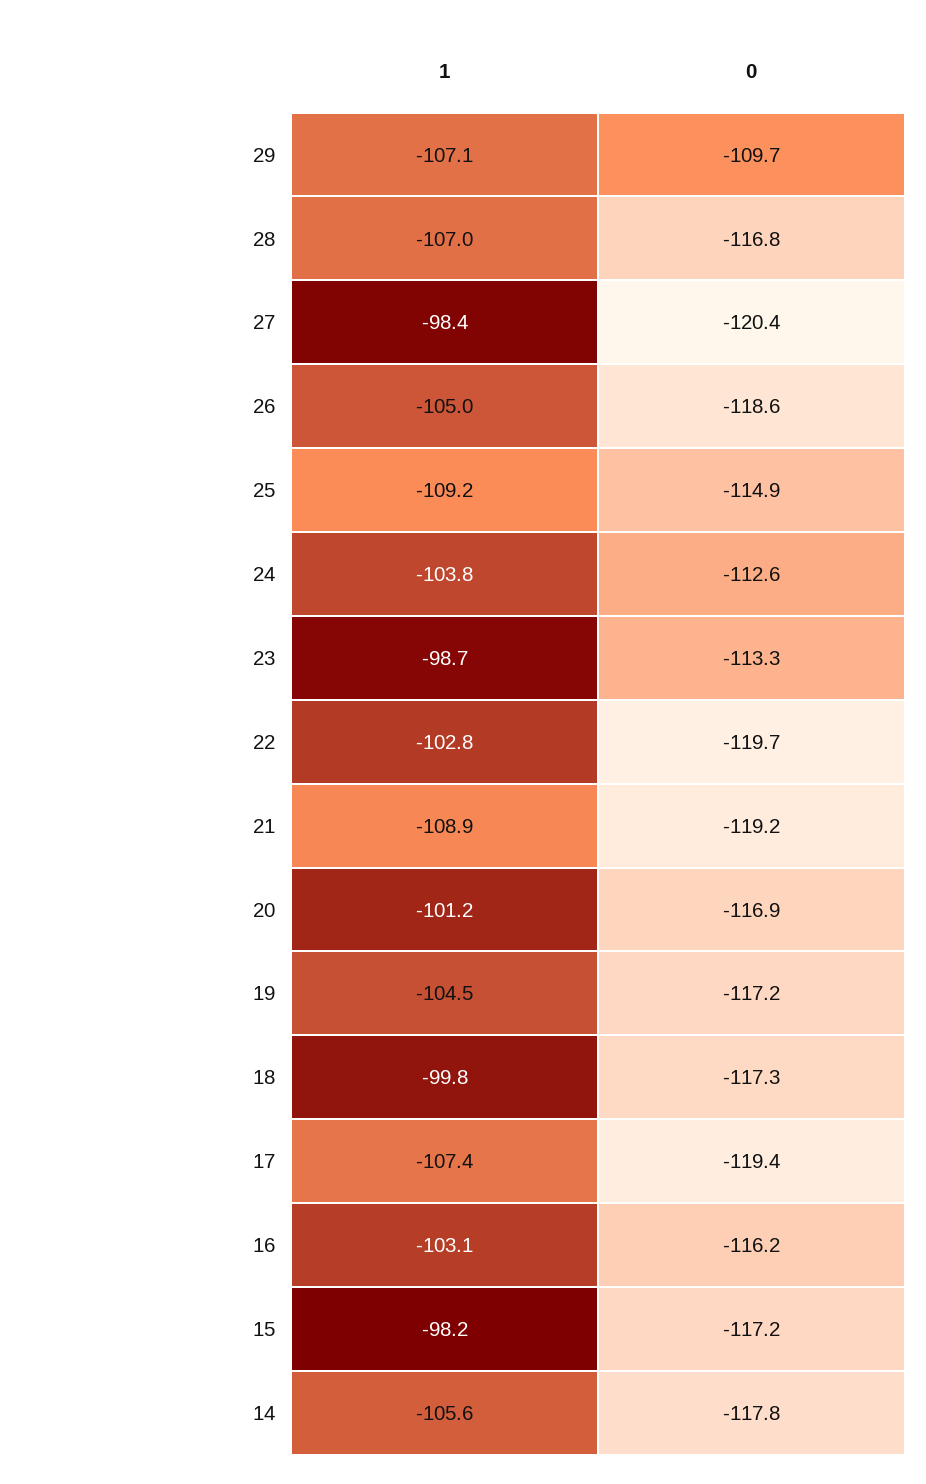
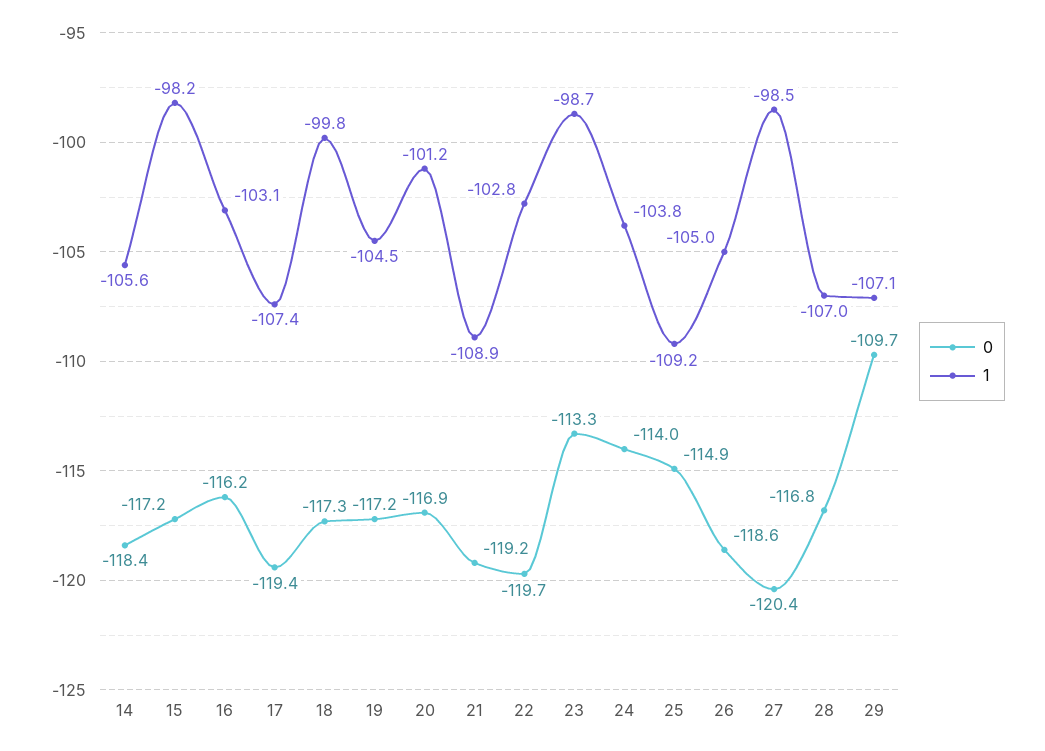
1, 27: -98.4 -> -98.5
0, 24: -112.6 -> -114
0, 14: -117.8 -> -118.4

